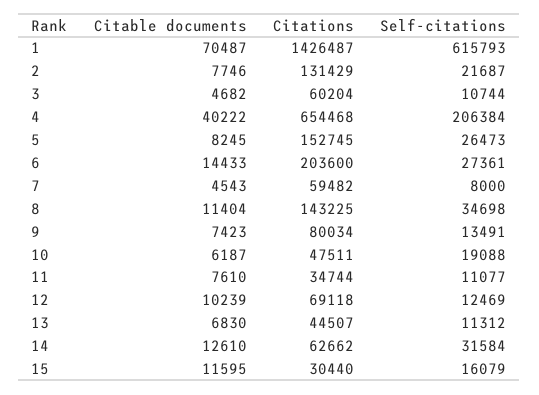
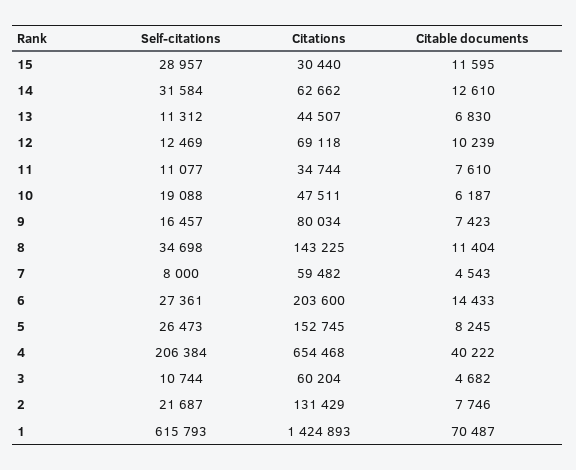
Citations, 1: 1426487 -> 1424893
Self-citations, 9: 13491 -> 16457
Self-citations, 15: 16079 -> 28957

